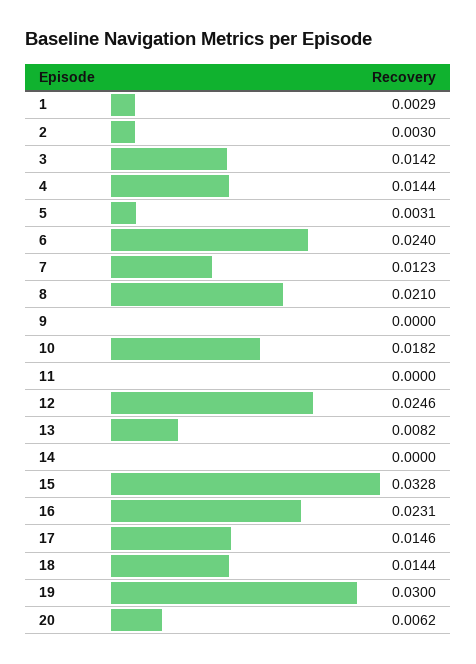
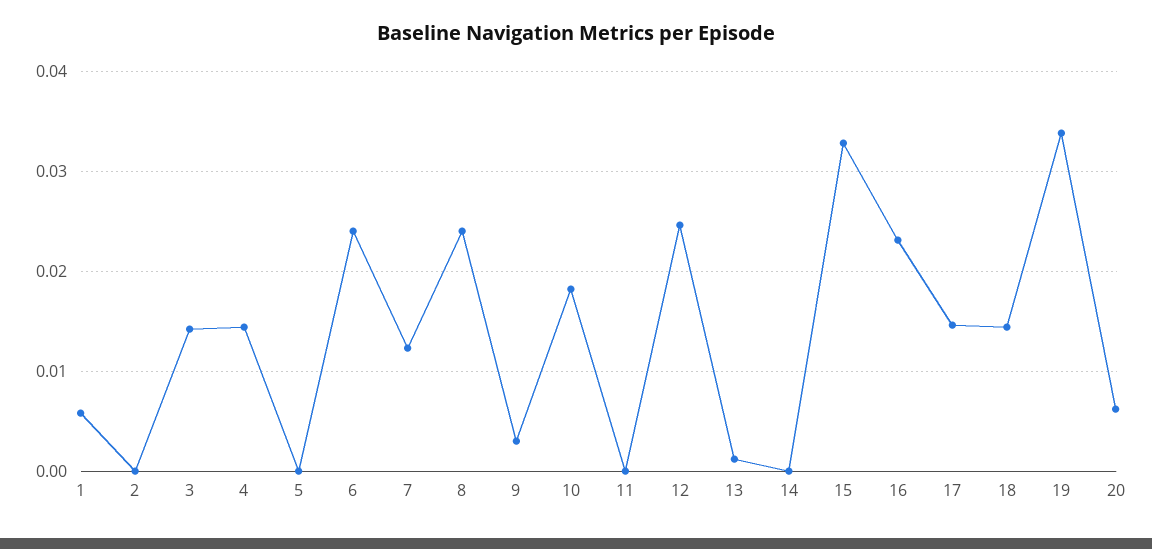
1: 0.0029 -> 0.006
2: 0.003 -> 0
5: 0.0031 -> 0
8: 0.021 -> 0.024
9: 0 -> 0.003
13: 0.0082 -> 0.001
19: 0.03 -> 0.034

